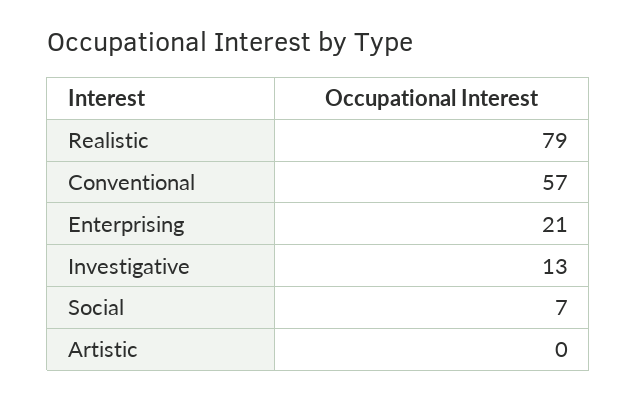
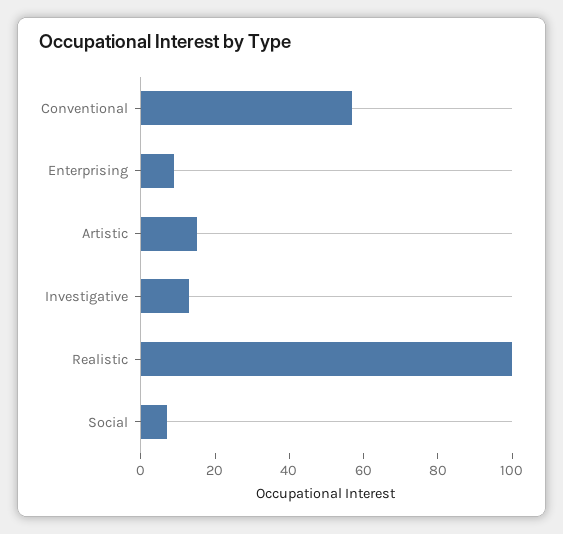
Realistic: 79 -> 100
Enterprising: 21 -> 10
Artistic: 0 -> 15

